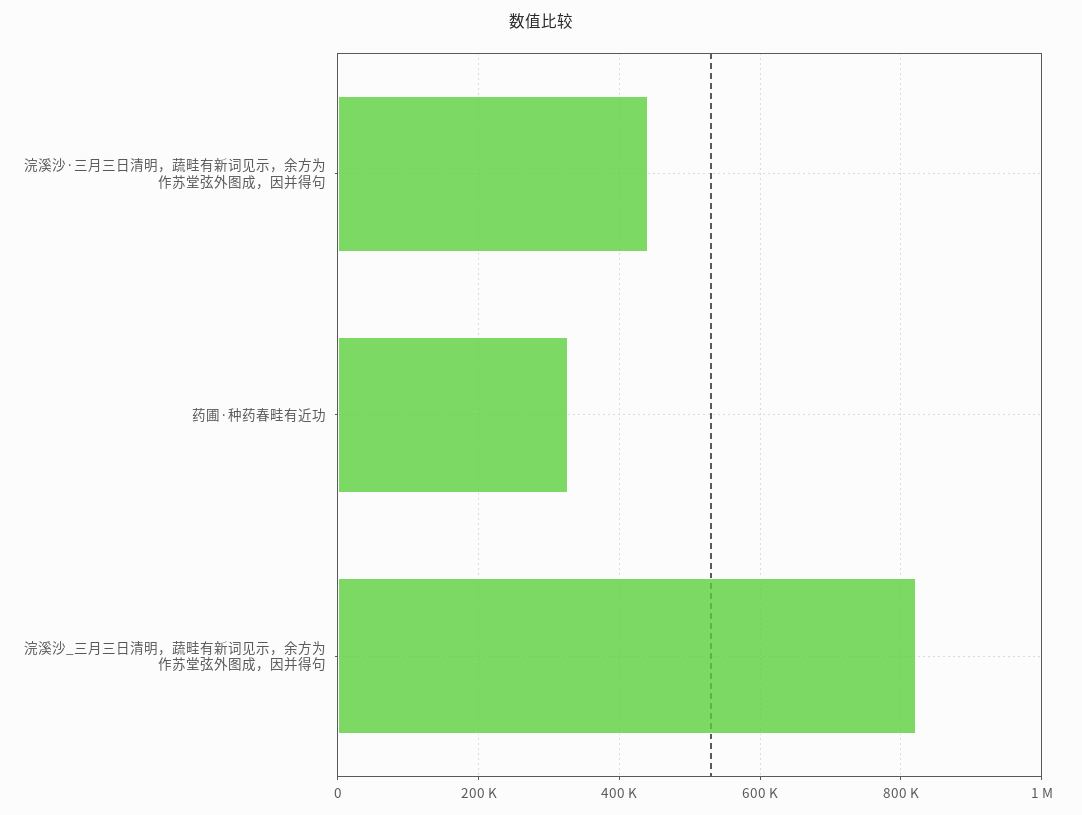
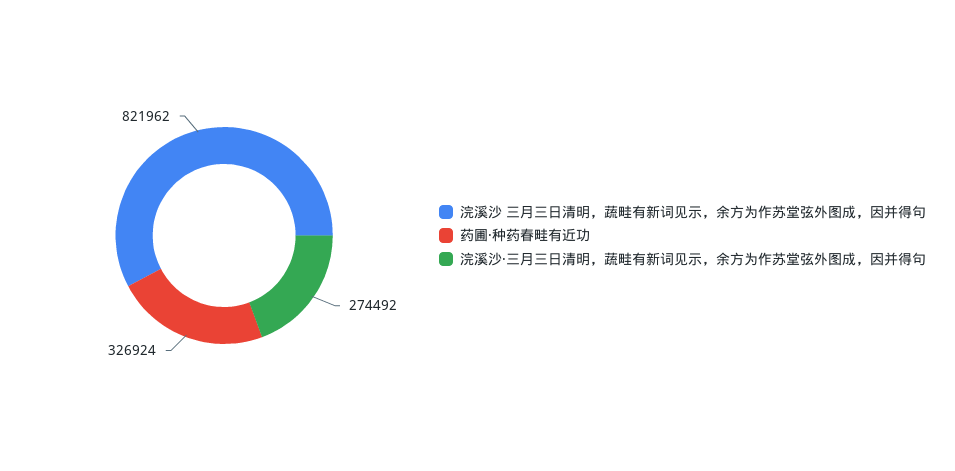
浣溪沙·三月三日清明，蔬畦有新词见示，余方为作苏堂弦外图成，因并得句: 440000 -> 274492

